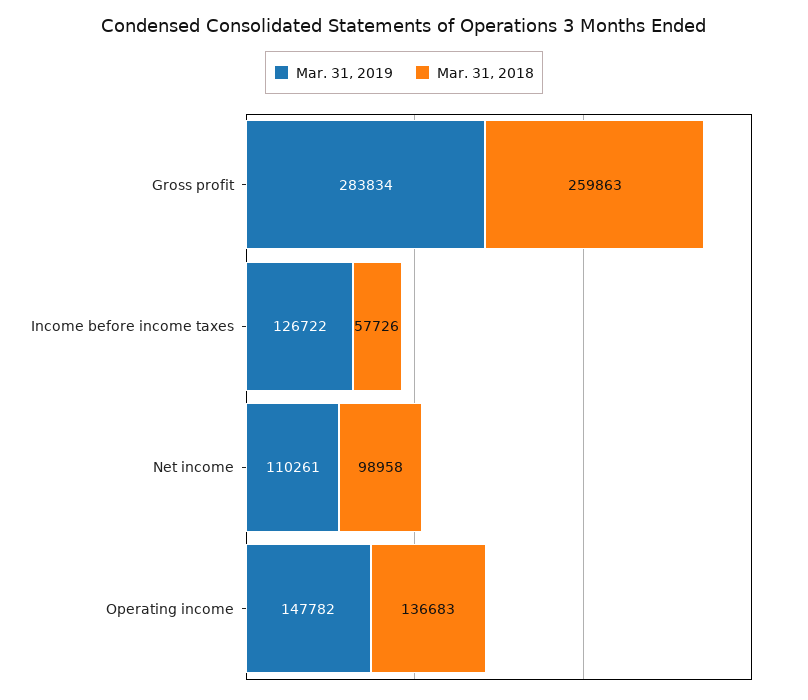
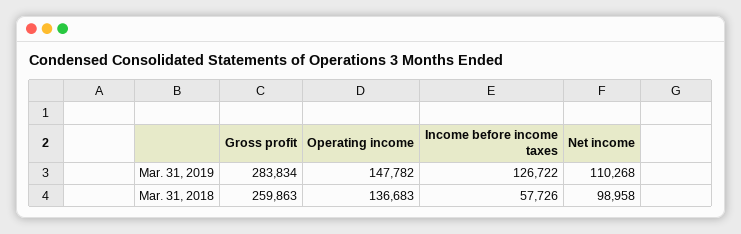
Mar. 31, 2019, Net income: 110261 -> 110268

